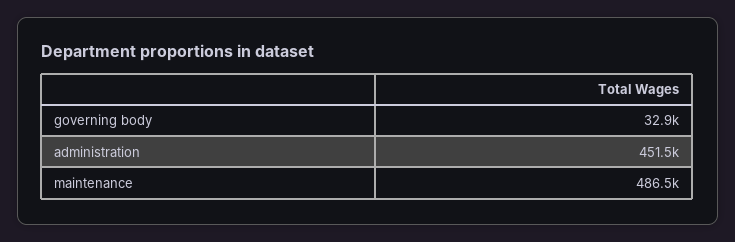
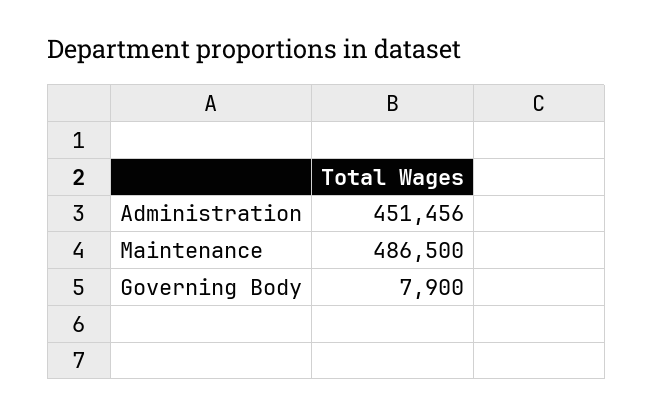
governing body: 32900 -> 7900

